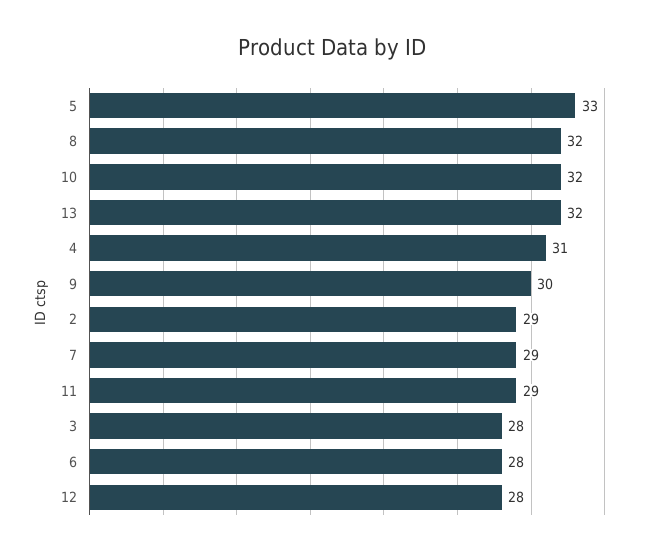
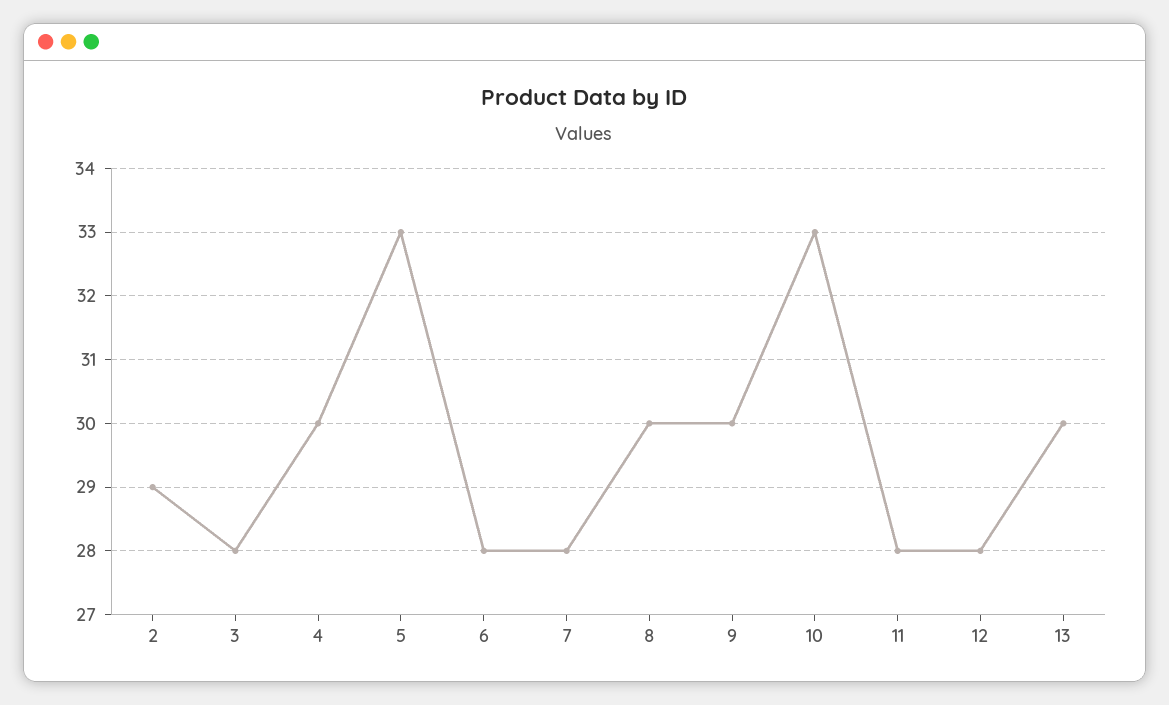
8: 32 -> 30
10: 32 -> 33
13: 32 -> 30
4: 31 -> 30
7: 29 -> 28
11: 29 -> 28

